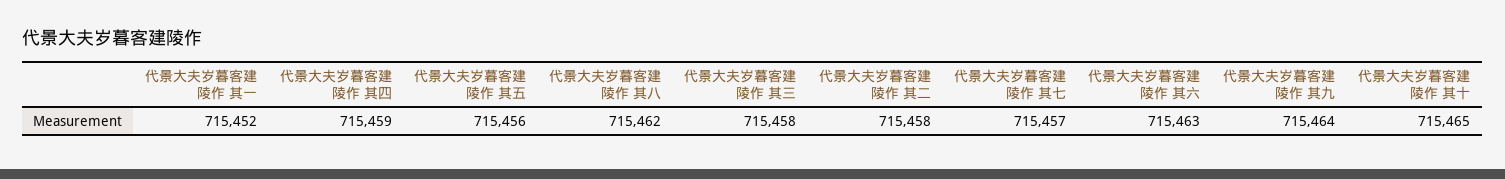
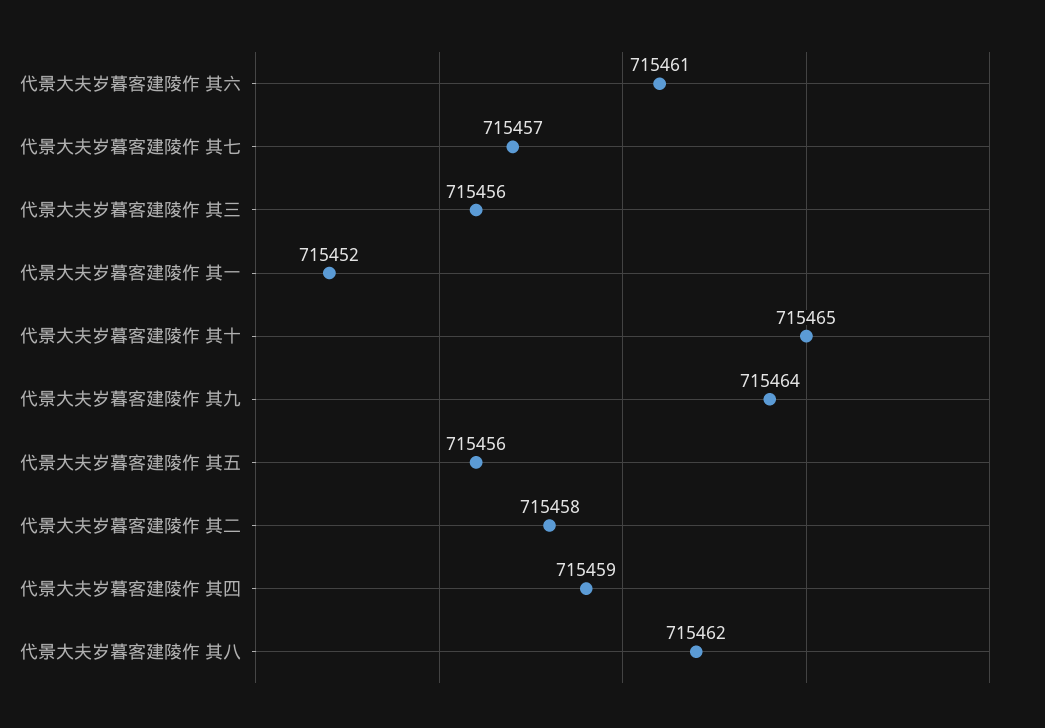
代景大夫岁暮客建陵作 其三: 715458 -> 715456
代景大夫岁暮客建陵作 其六: 715463 -> 715461

